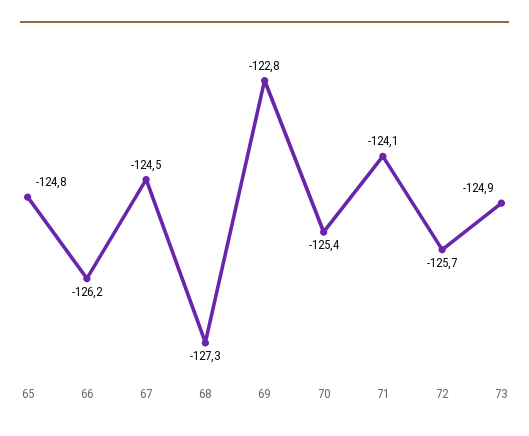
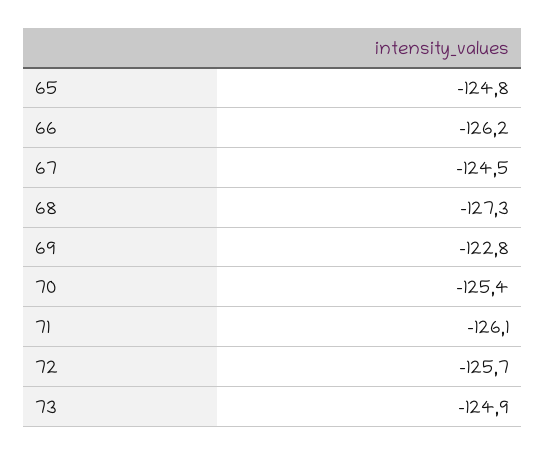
71: -124.1 -> -126.1

